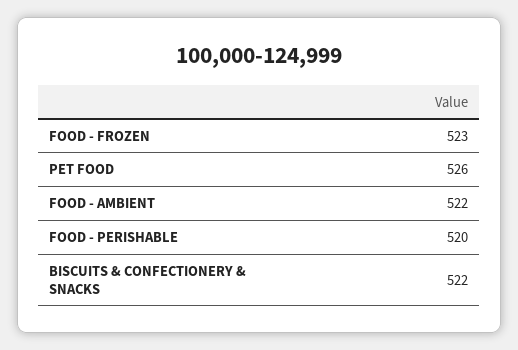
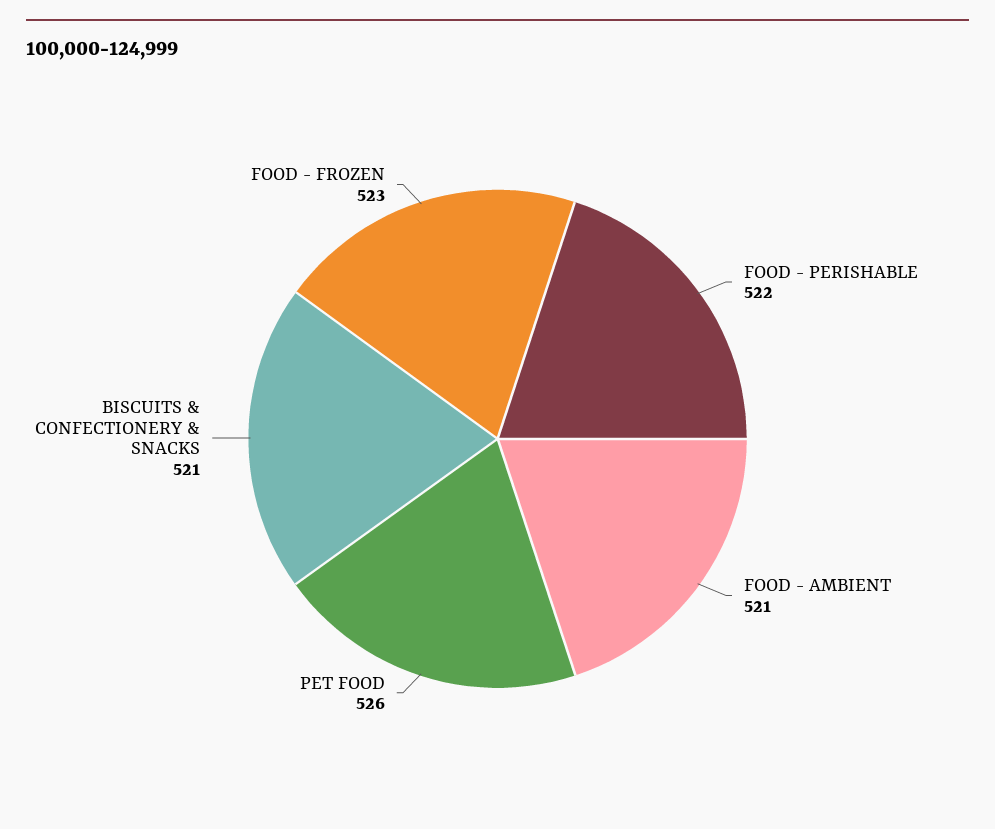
FOOD - AMBIENT: 522 -> 521
FOOD - PERISHABLE: 520 -> 522
BISCUITS & CONFECTIONERY & SNACKS: 522 -> 521

